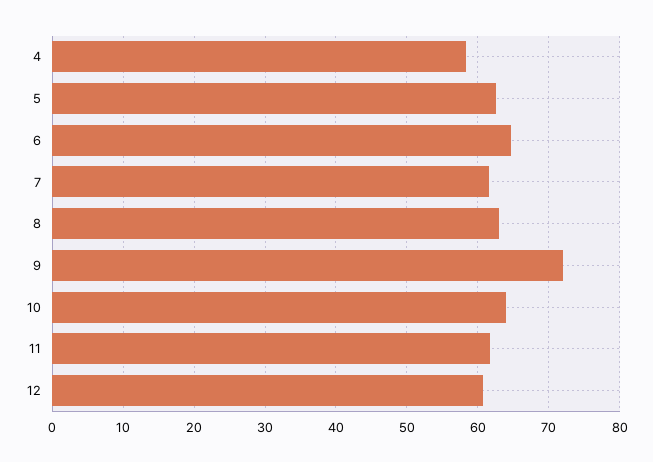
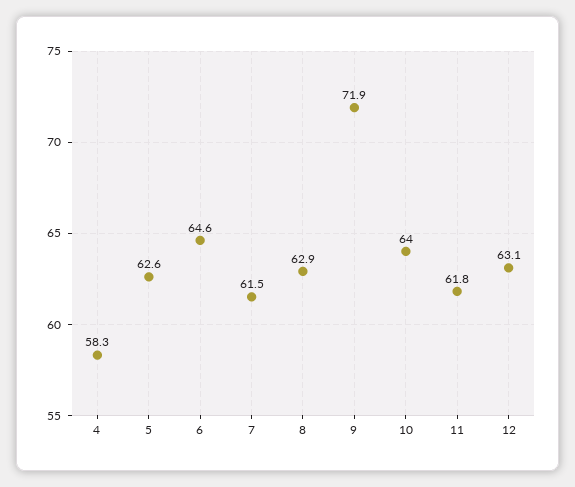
12: 61 -> 63.1

